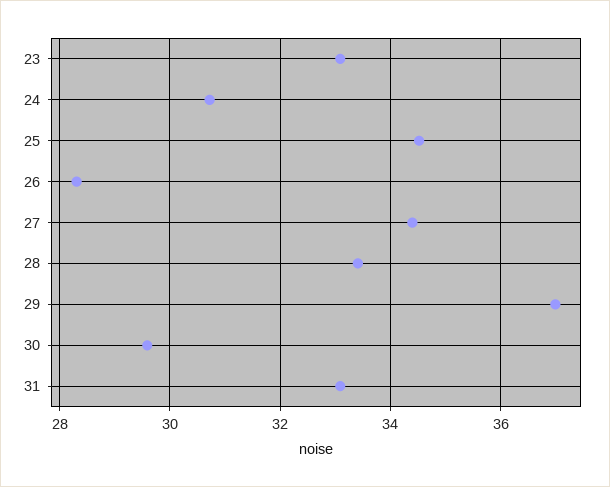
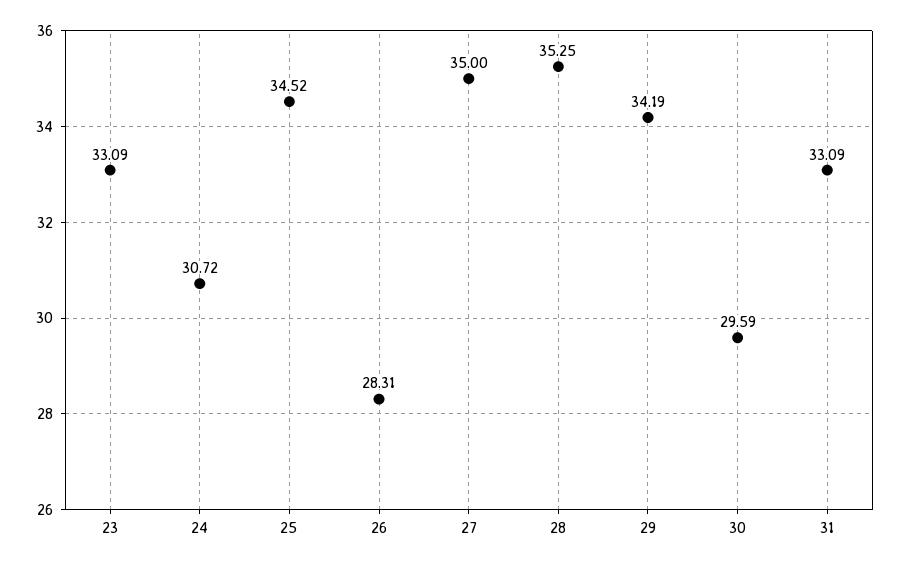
27: 34.4 -> 35
28: 33.4 -> 35.25
29: 37 -> 34.19

